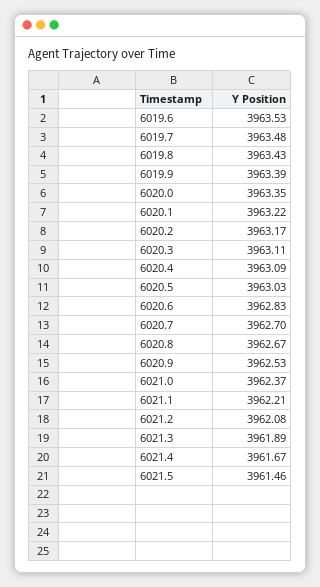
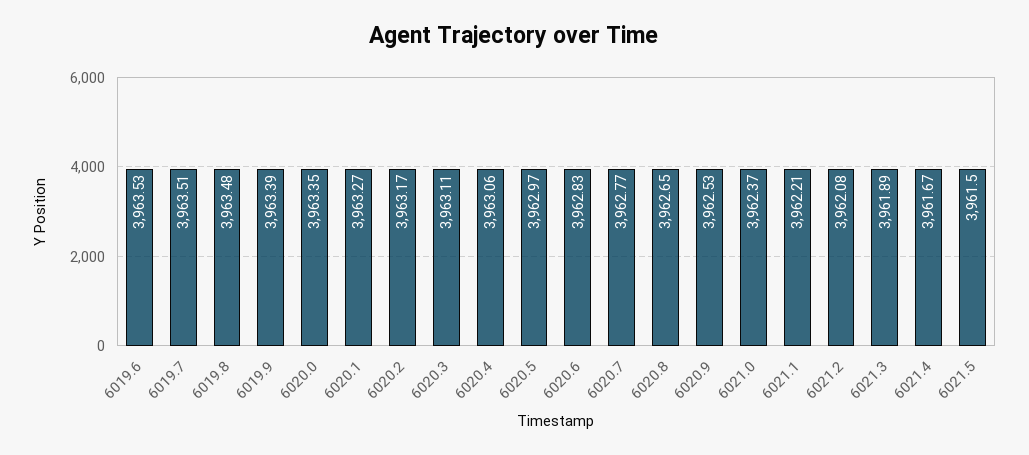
6019.7: 3963.48 -> 3963.51
6019.8: 3963.43 -> 3963.48
6020.1: 3963.22 -> 3963.27
6020.4: 3963.09 -> 3963.06
6020.5: 3963.03 -> 3962.97
6020.7: 3962.7 -> 3962.77
6020.8: 3962.67 -> 3962.65
6021.5: 3961.46 -> 3961.5

